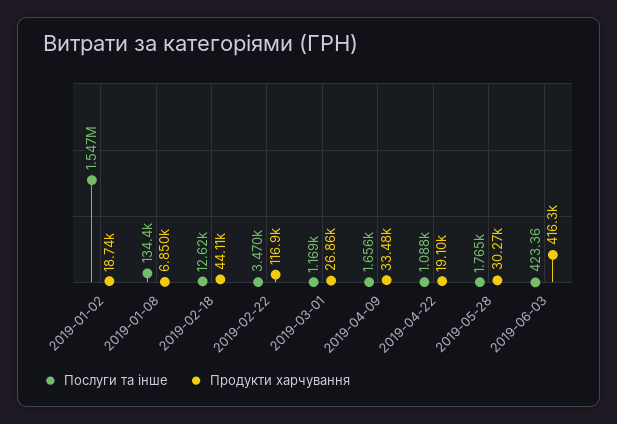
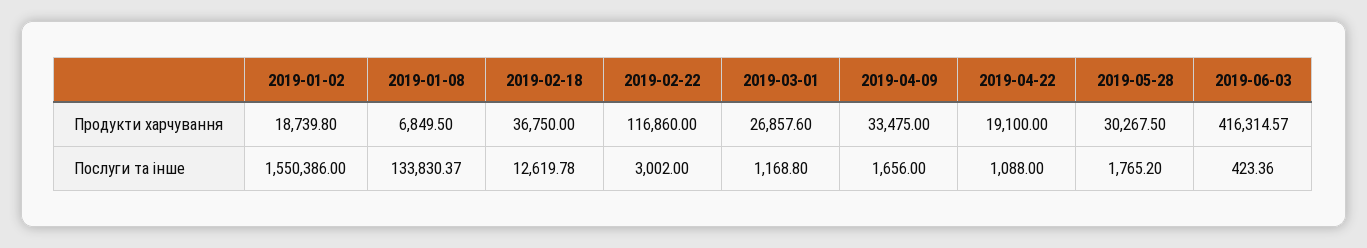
Послуги та інше, 2019-01-02: 1547000 -> 1550386
Послуги та інше, 2019-01-08: 134400 -> 133830.37
Продукти харчування, 2019-02-18: 44110 -> 36750
Послуги та інше, 2019-02-22: 3470 -> 3002

